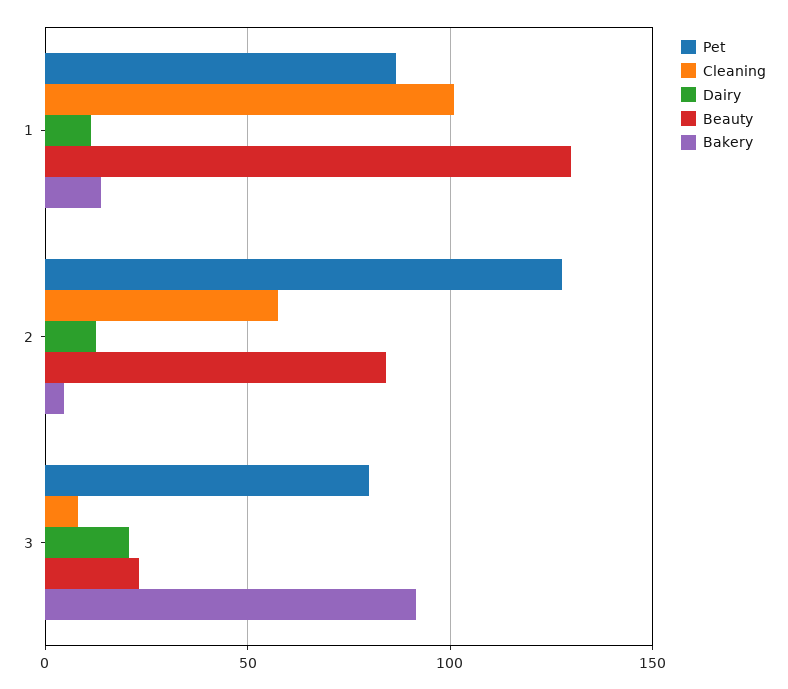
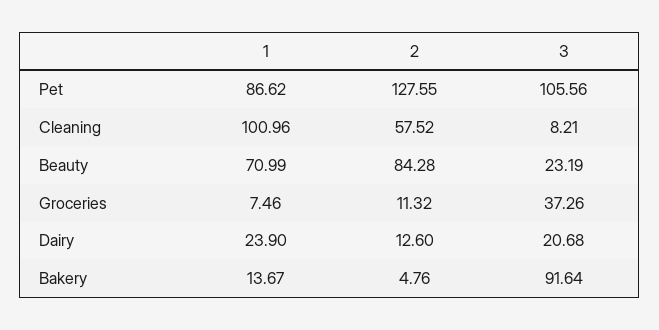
Dairy, 1: 10 -> 23.9
Beauty, 1: 130 -> 70.99
Pet, 3: 80 -> 105.56
Groceries, 1: none -> 7.46
Groceries, 2: none -> 11.32
Groceries, 3: none -> 37.26

